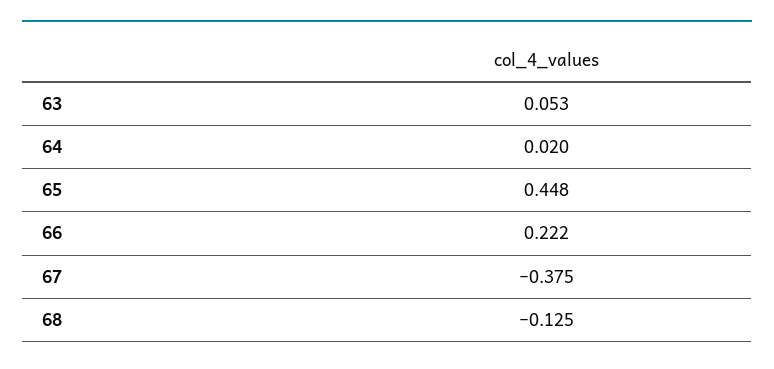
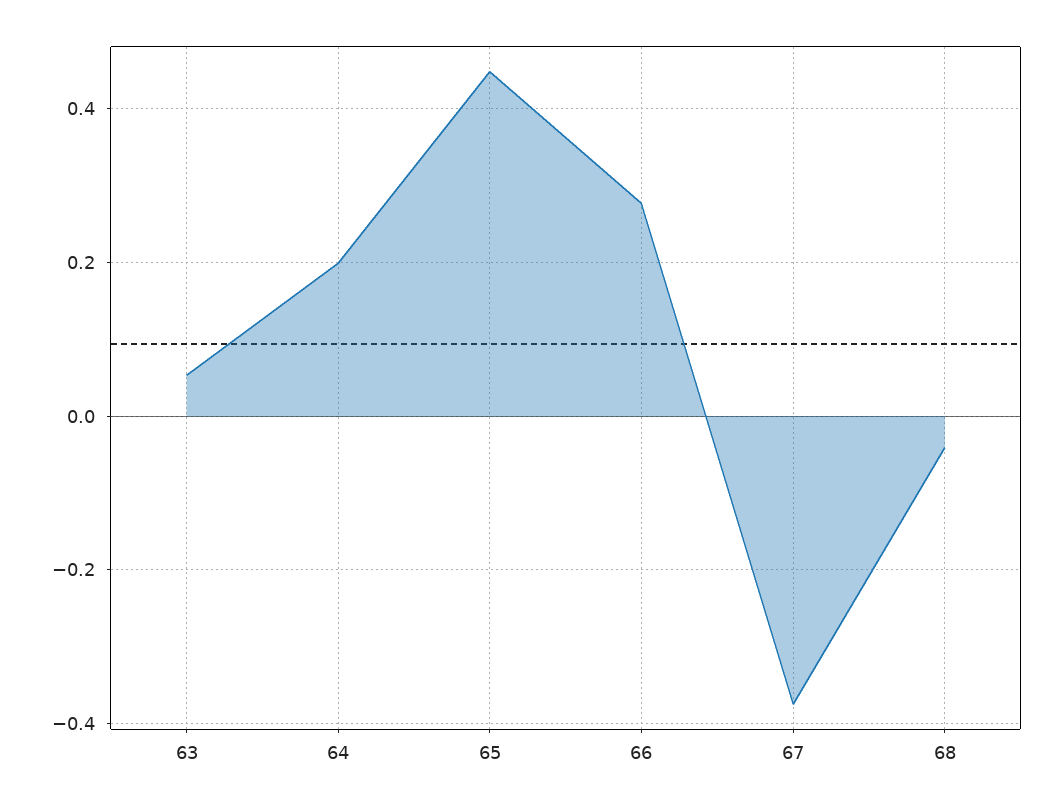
64: 0.02 -> 0.2
66: 0.222 -> 0.28
68: -0.125 -> -0.04

